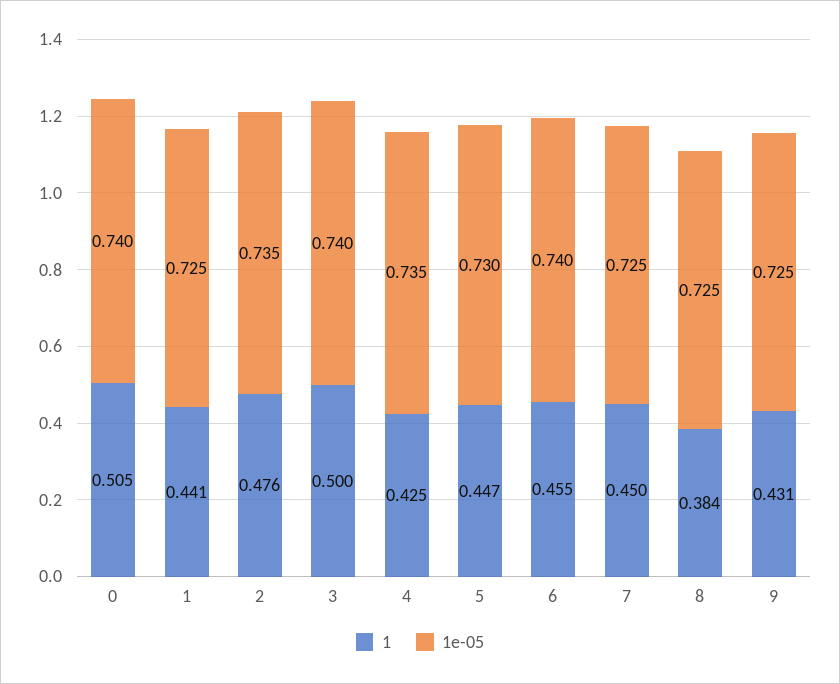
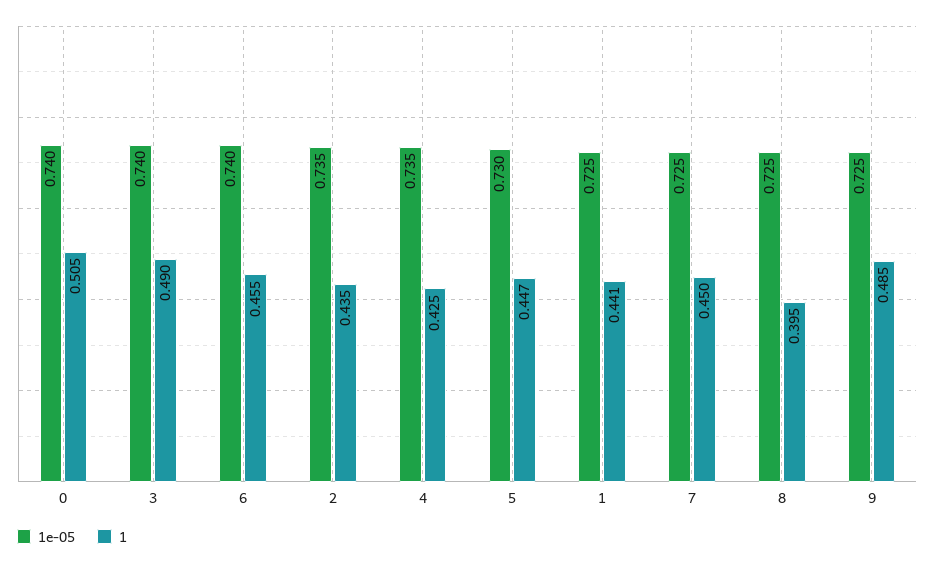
1, 2: 0.476 -> 0.435
1, 3: 0.5 -> 0.49
1, 8: 0.384 -> 0.395
1, 9: 0.431 -> 0.485

